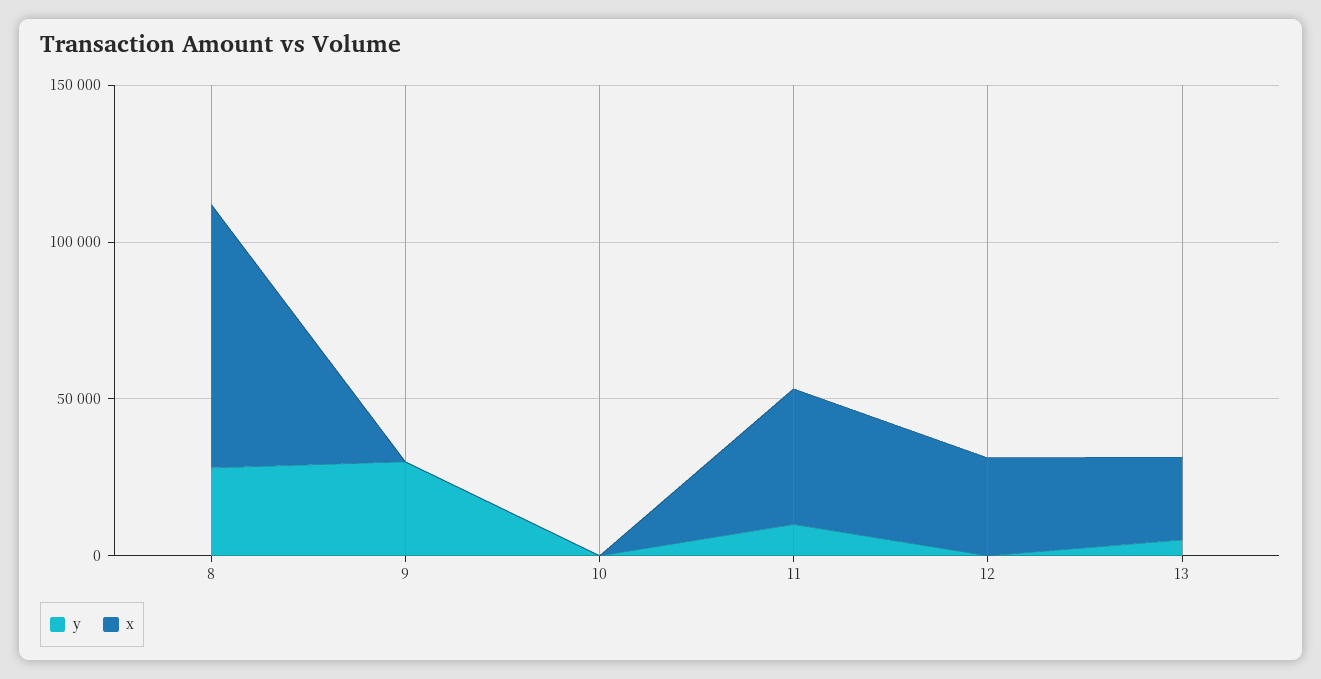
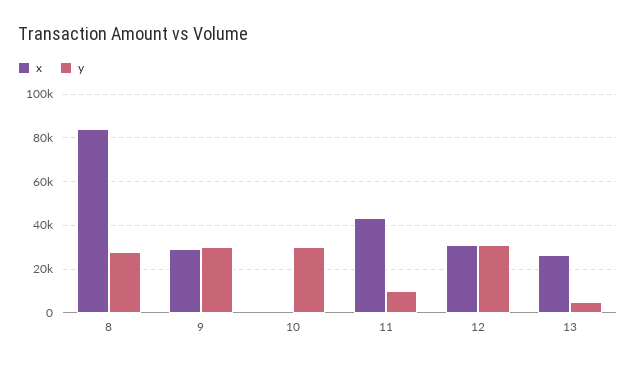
x, 9: 0 -> 30000
y, 10: 0 -> 30000
y, 12: 0 -> 30000

